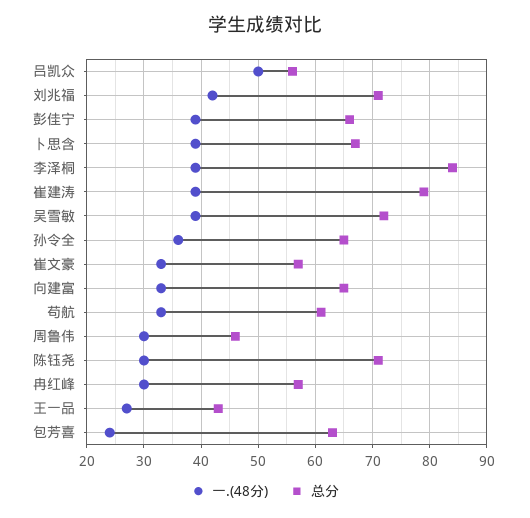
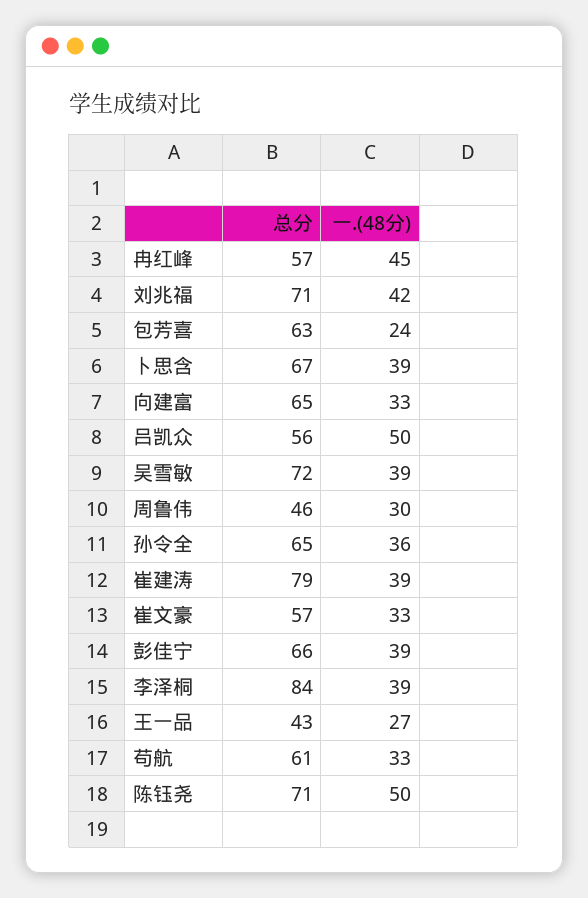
一.(48分), 陈钰尧: 30 -> 50
一.(48分), 冉红峰: 30 -> 45

